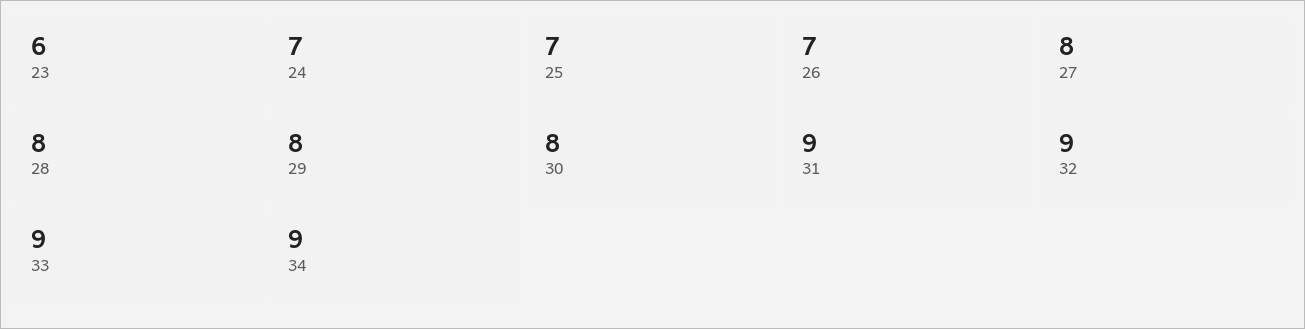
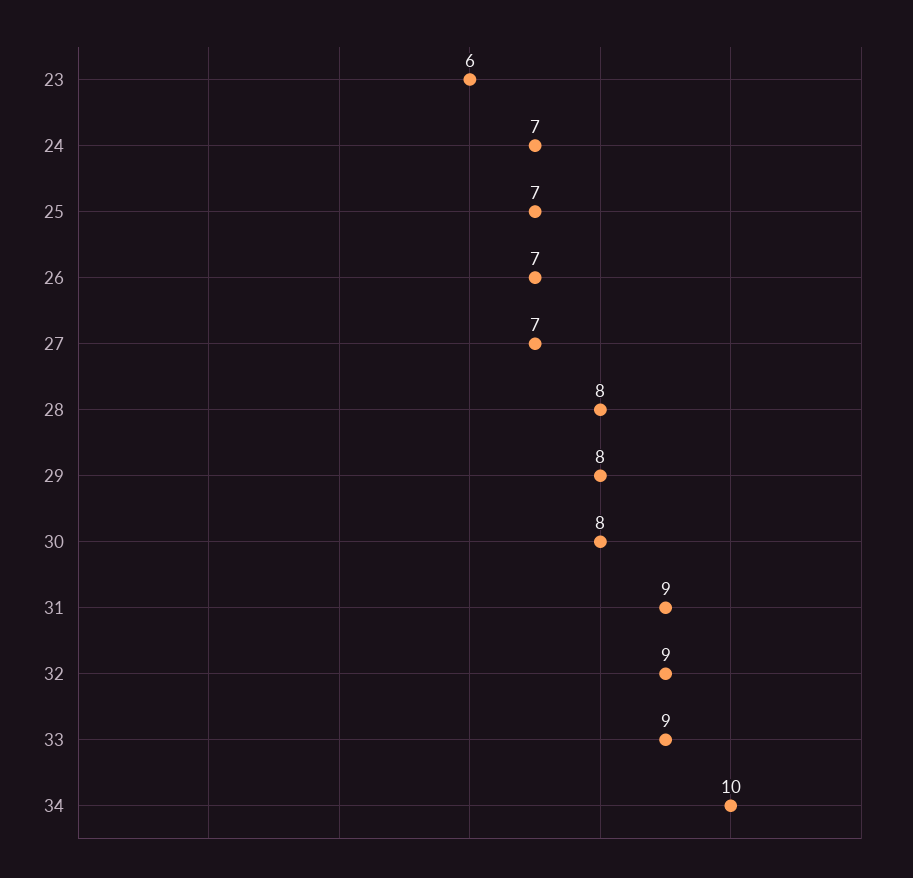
27: 8 -> 7
34: 9 -> 10

